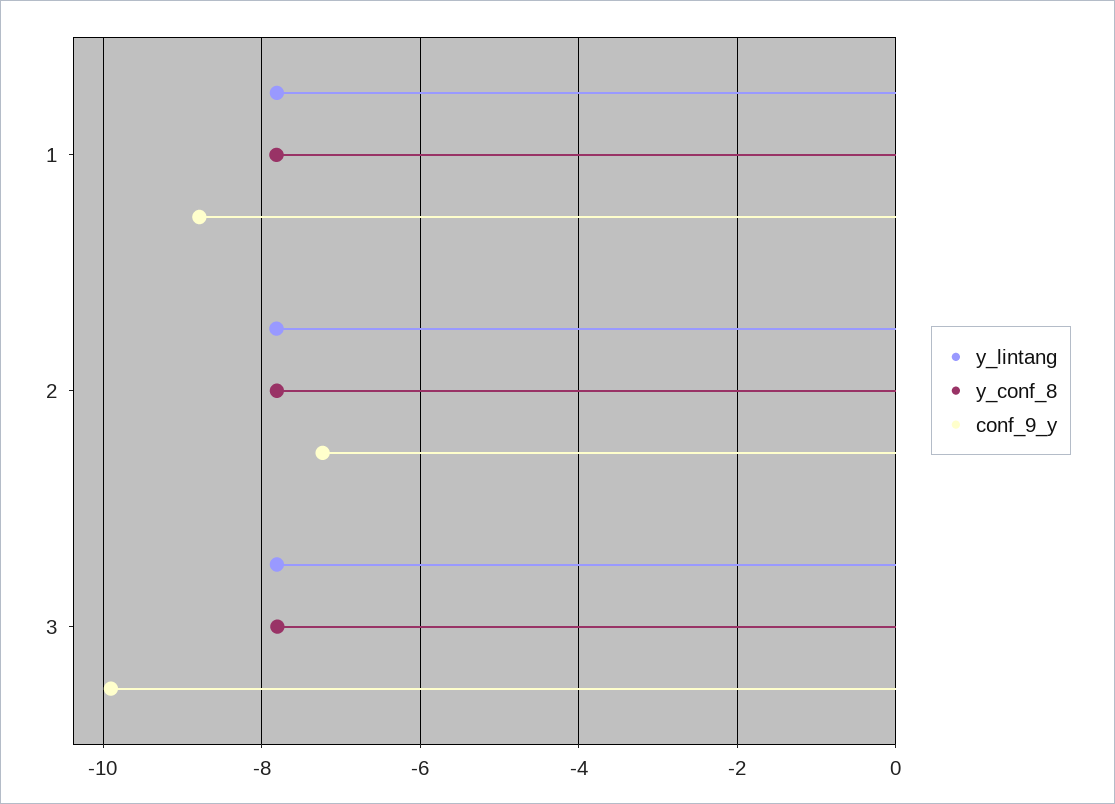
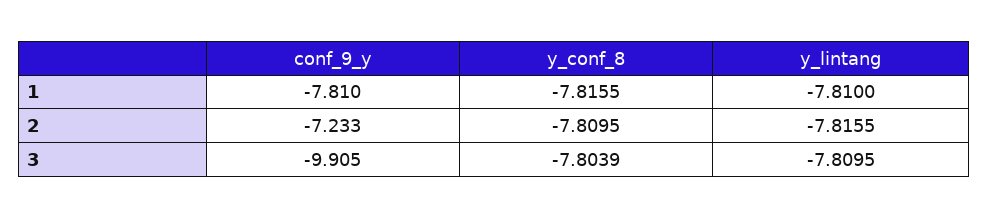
conf_9_y, 1: -8.8 -> -7.81

